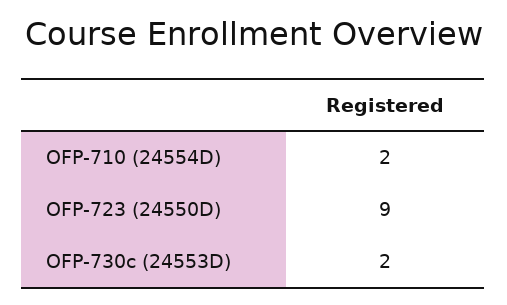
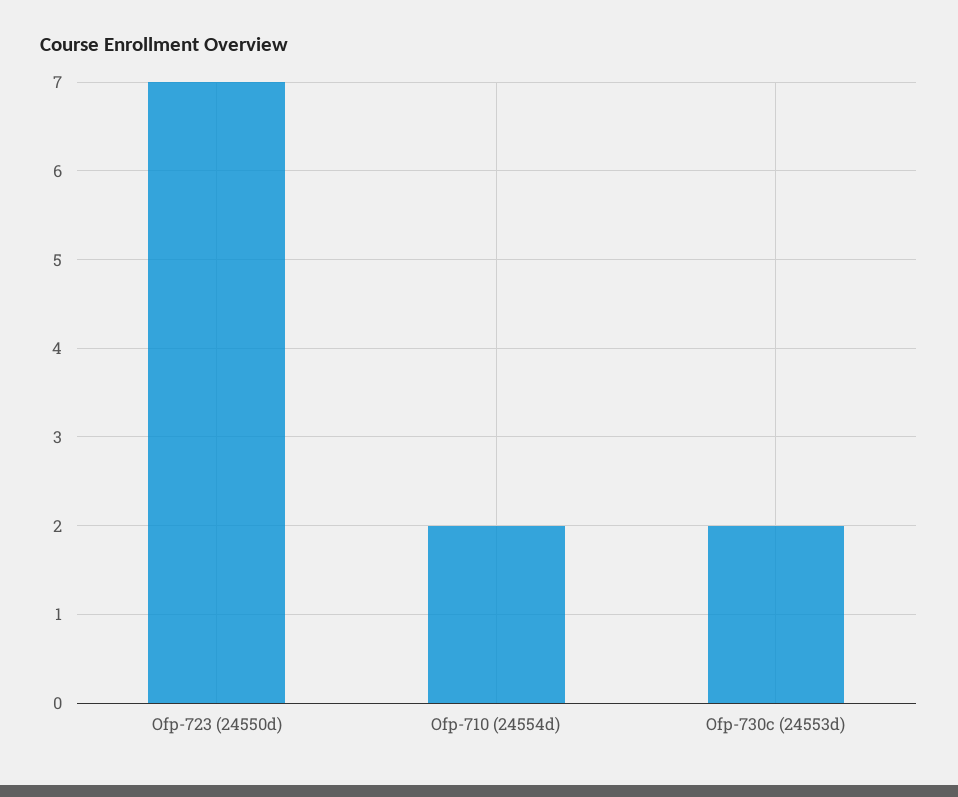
OFP-723 (24550D): 9 -> 7

